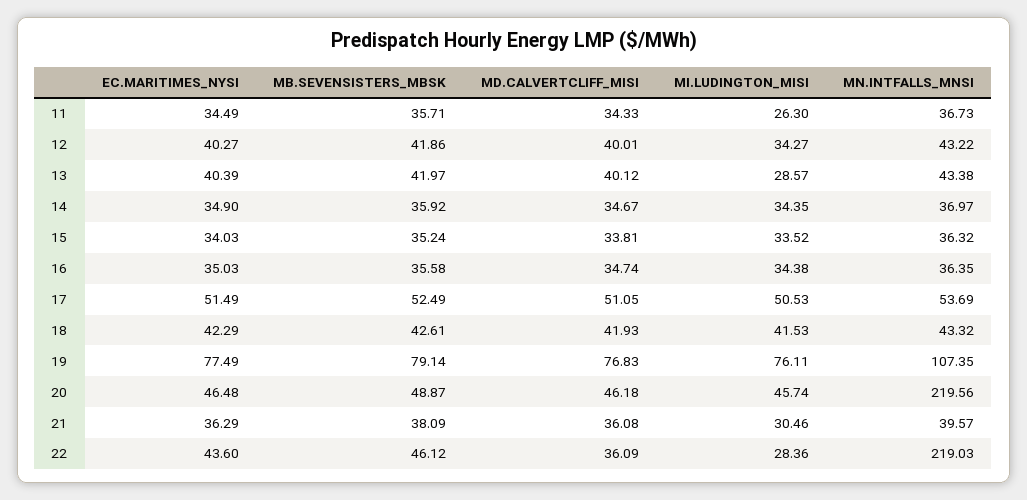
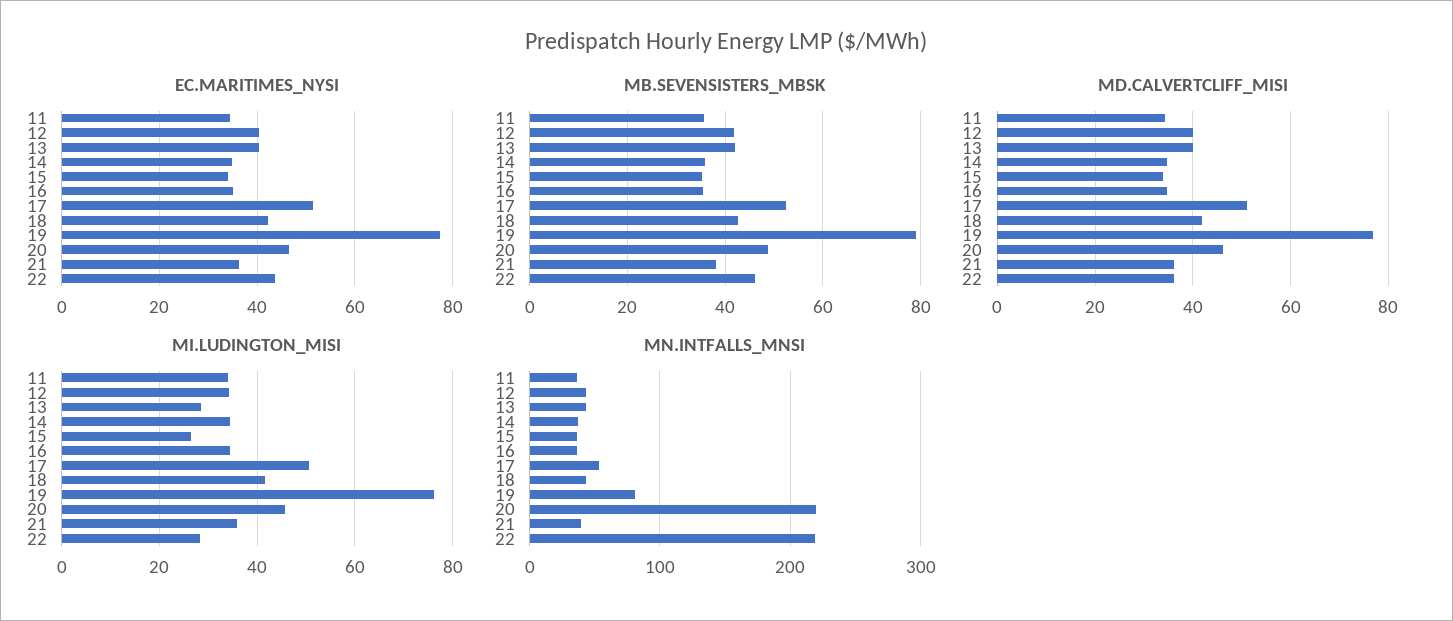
MI.LUDINGTON_MISI, 11: 26.3 -> 34
MI.LUDINGTON_MISI, 15: 33.52 -> 26
MN.INTFALLS_MNSI, 19: 107.35 -> 80
MI.LUDINGTON_MISI, 21: 30.46 -> 36

